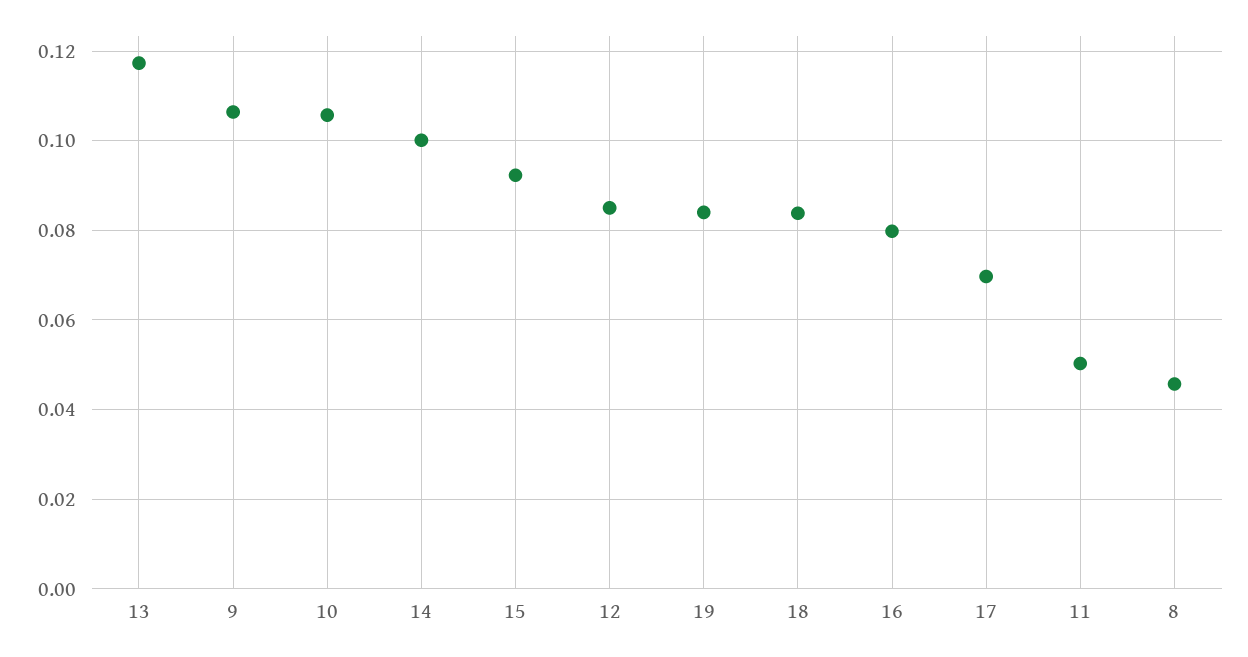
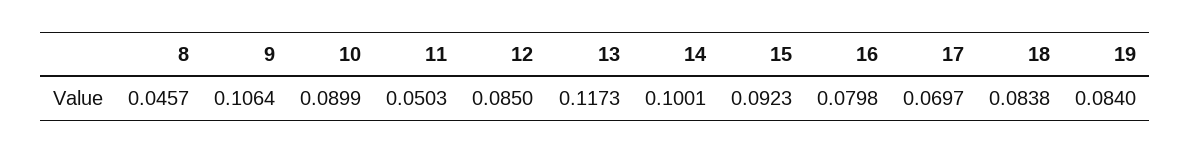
10: 0.106 -> 0.0899

